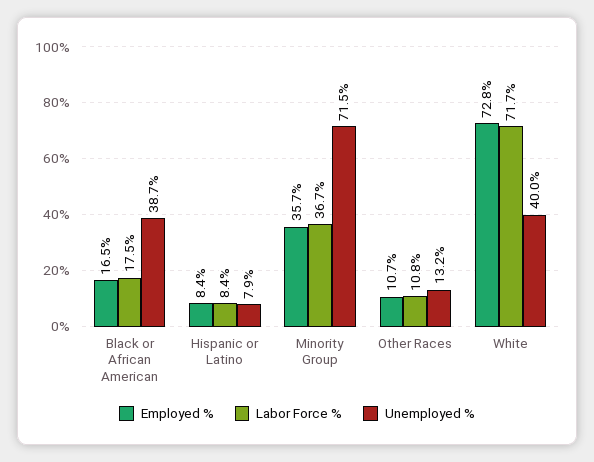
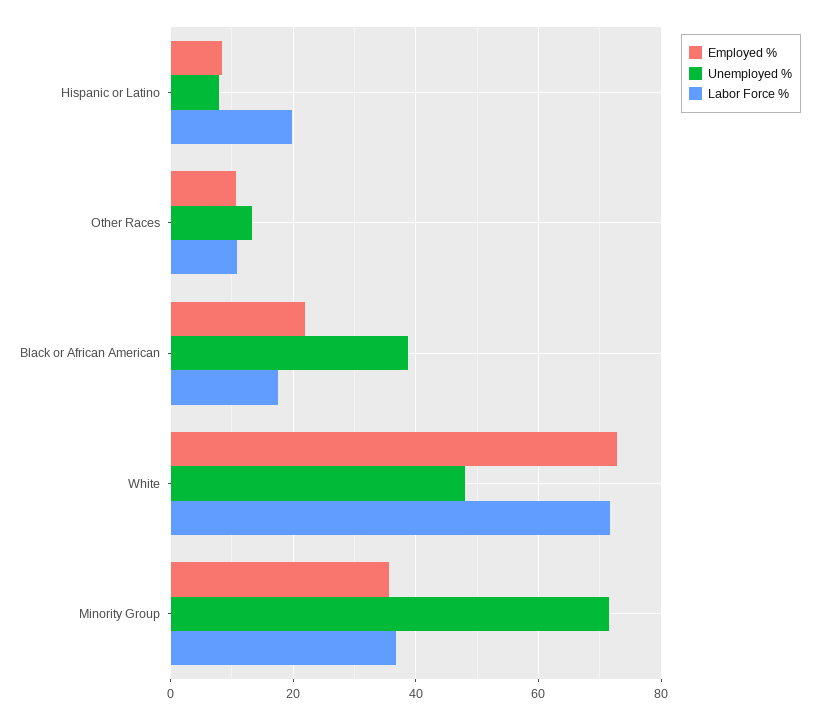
Employed %, Black or African American: 16.5 -> 22
Labor Force %, Hispanic or Latino: 8.4 -> 20
Unemployed %, White: 40 -> 48

